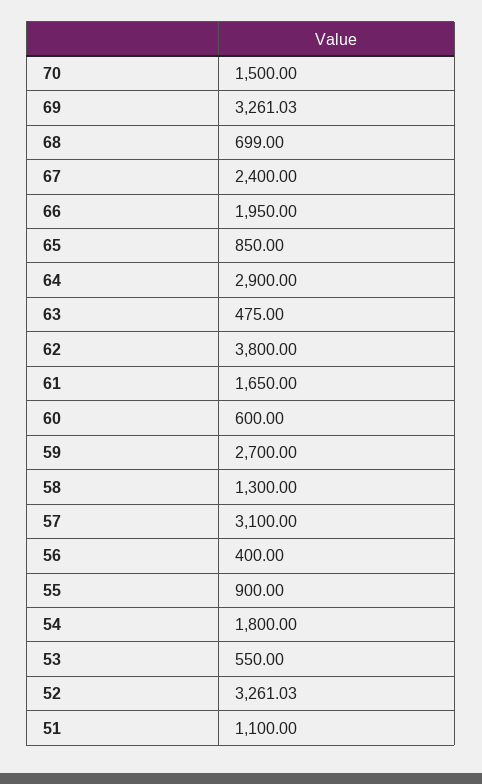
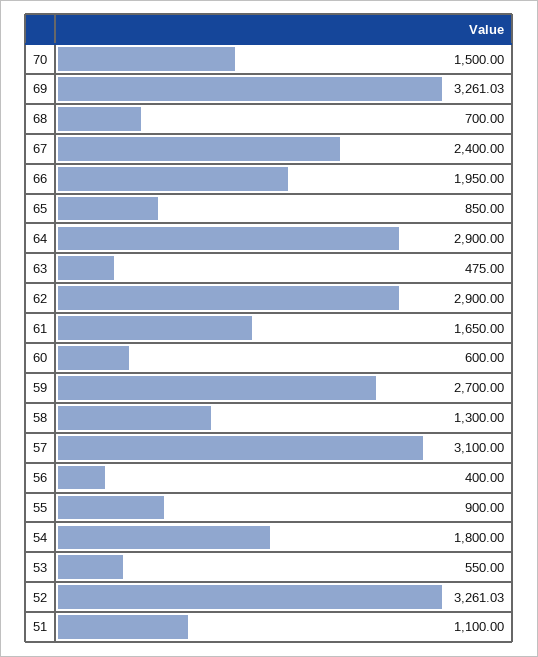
68: 699 -> 700
62: 3800 -> 2900

